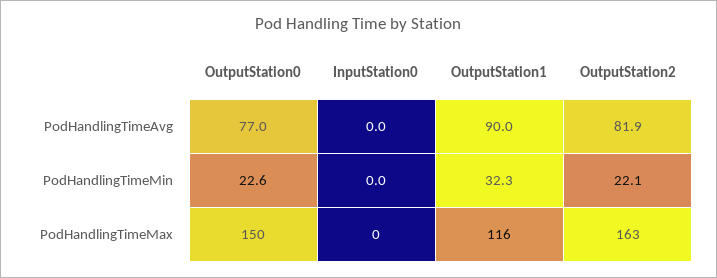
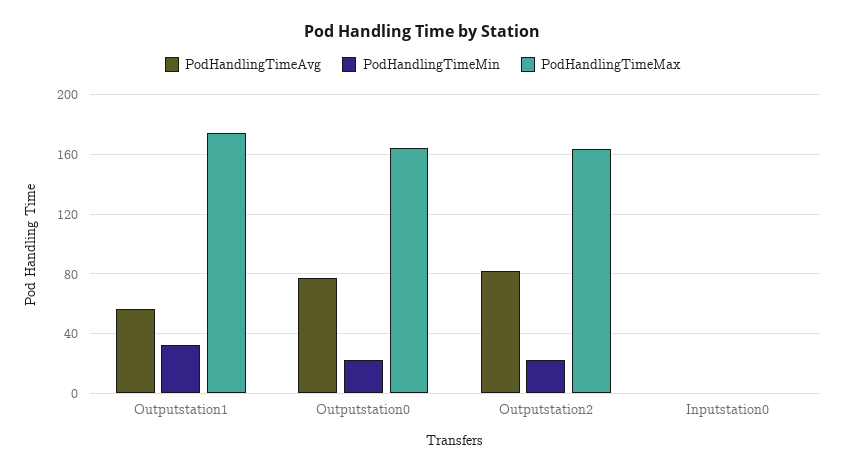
PodHandlingTimeAvg, OutputStation1: 90 -> 55
PodHandlingTimeMax, OutputStation0: 150 -> 165
PodHandlingTimeMax, OutputStation1: 116 -> 175

